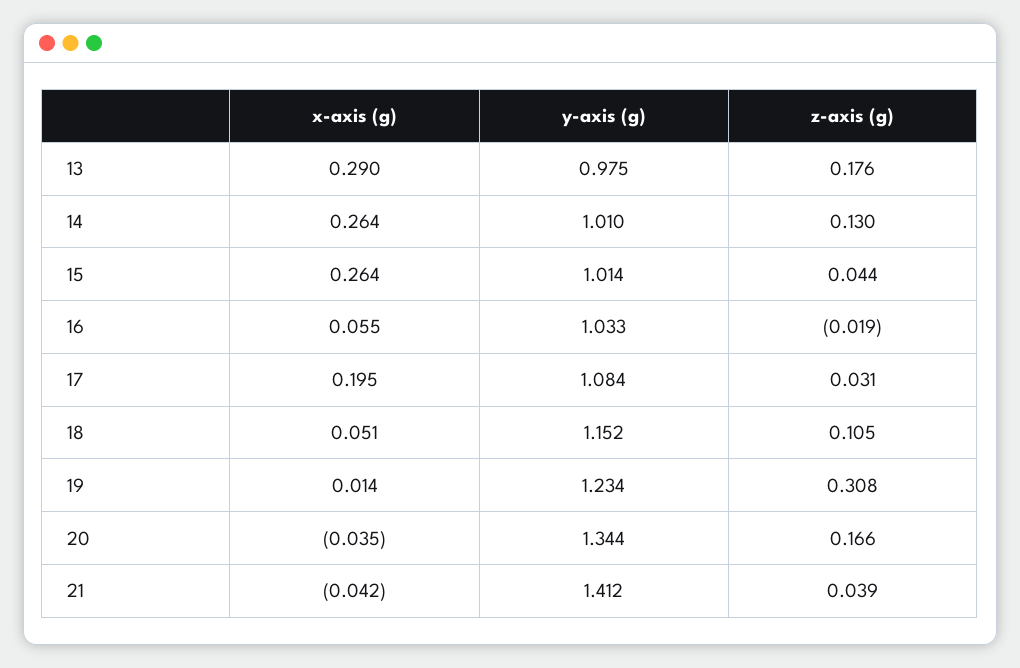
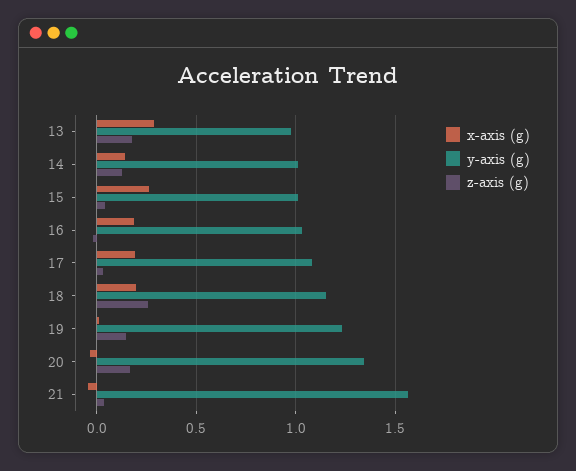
x-axis (g), 14: 0.264 -> 0.15
x-axis (g), 16: 0.055 -> 0.2
x-axis (g), 18: 0.051 -> 0.2
z-axis (g), 18: 0.105 -> 0.25
z-axis (g), 19: 0.308 -> 0.15
y-axis (g), 21: 1.412 -> 1.55

